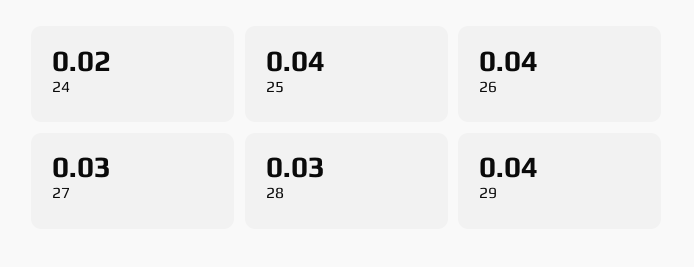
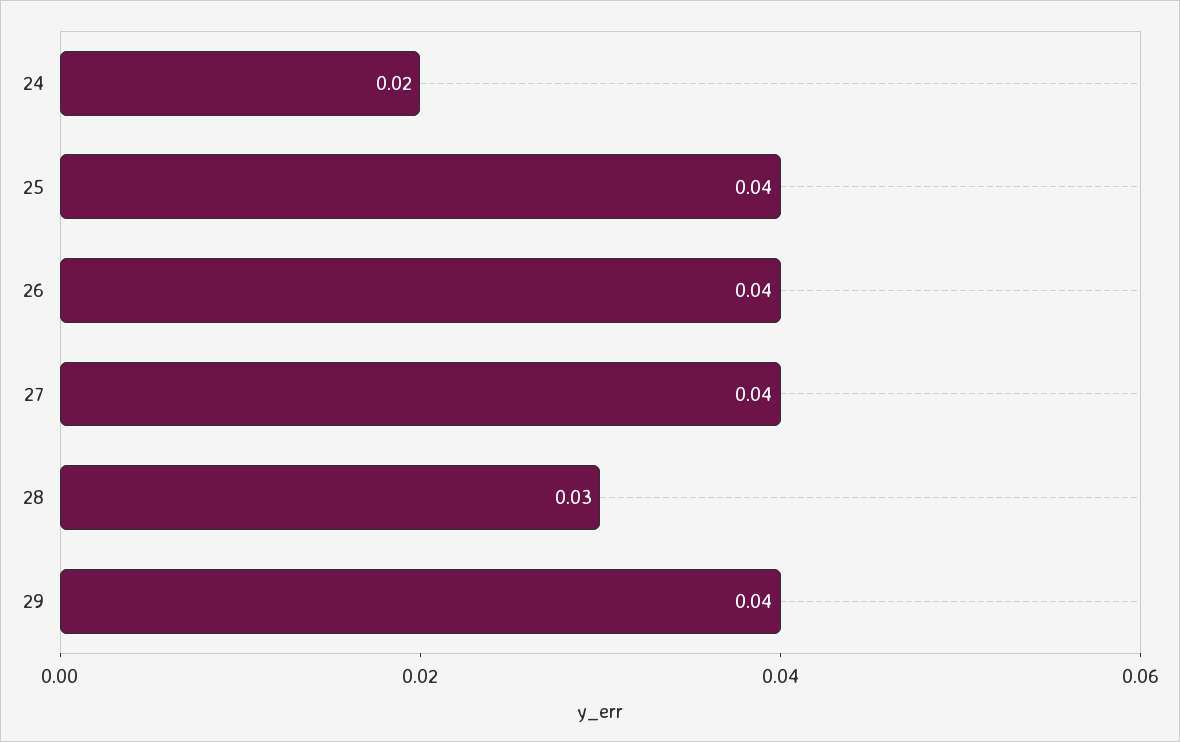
27: 0.03 -> 0.04

